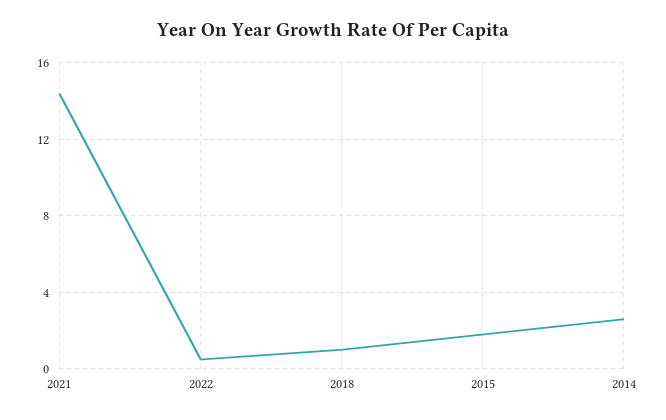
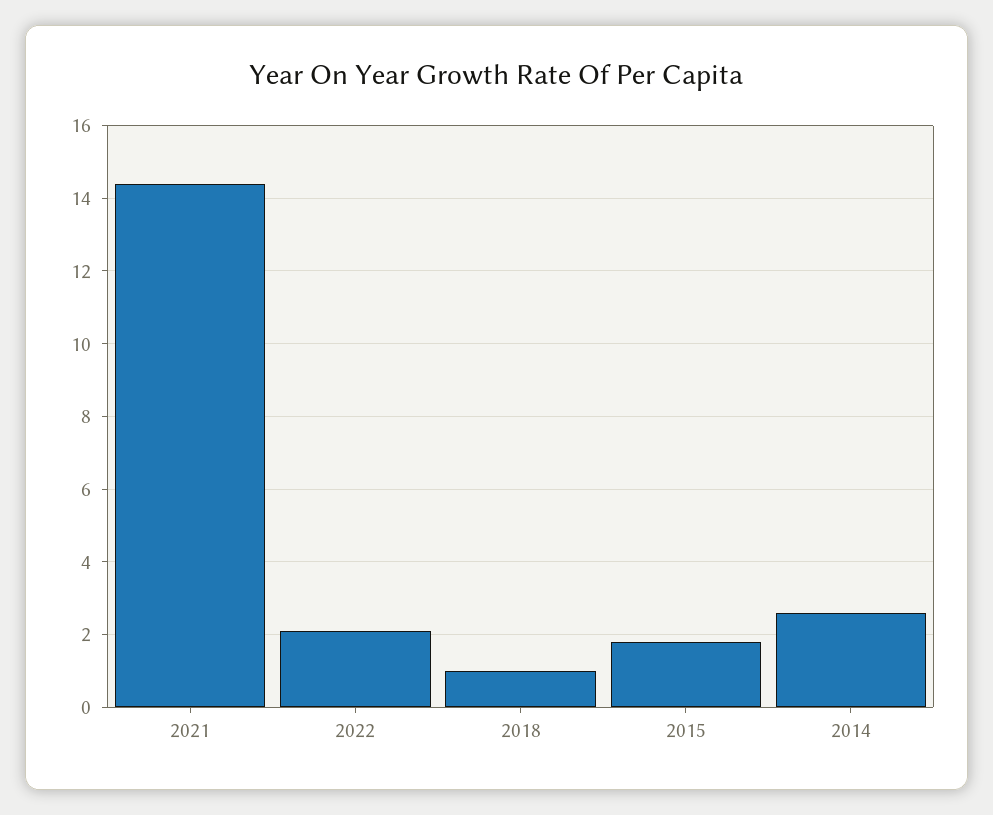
2022: 0.5 -> 2

